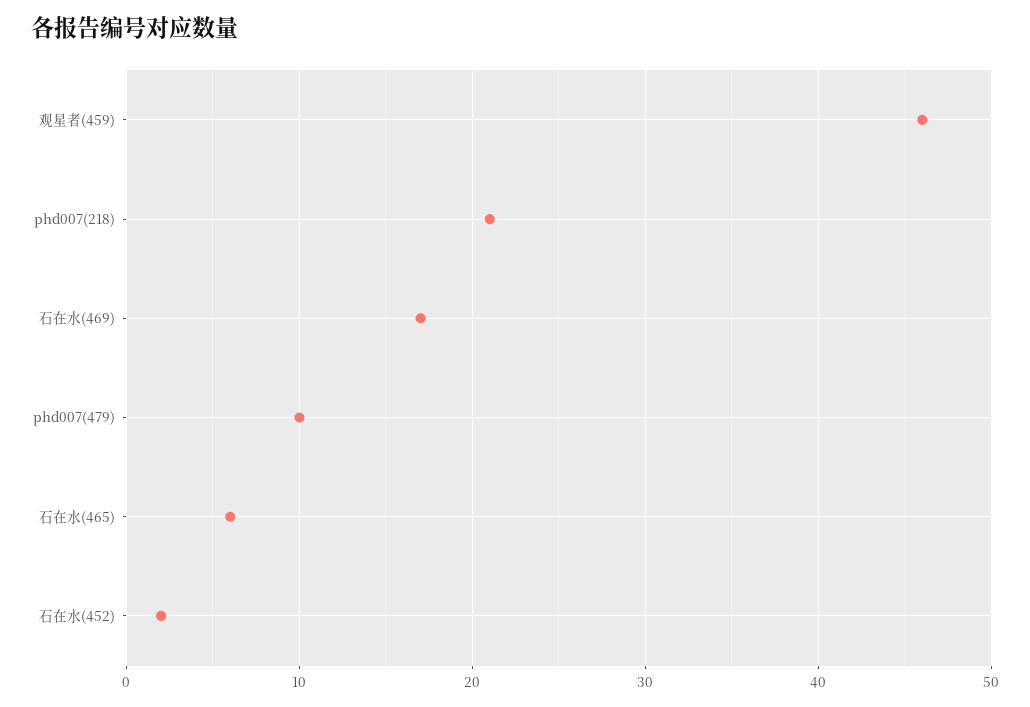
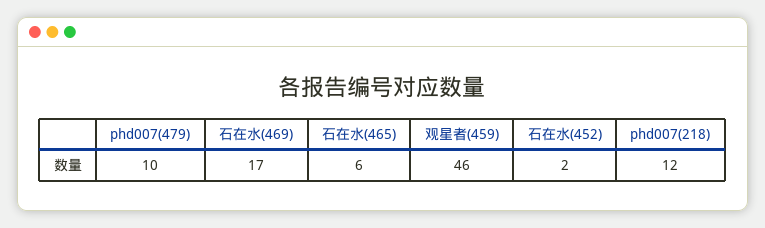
phd007(218): 21 -> 12

